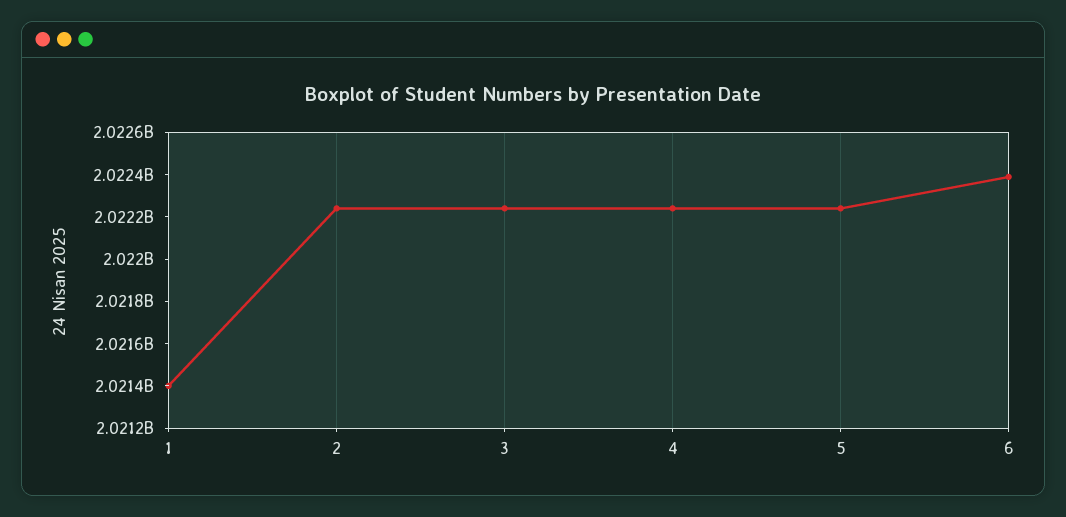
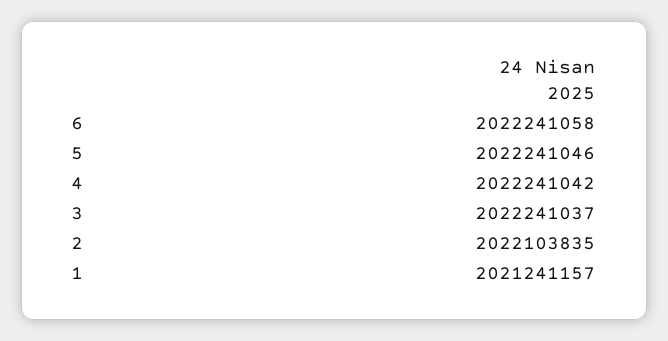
1: 2021400000 -> 2021241157
2: 2022250000 -> 2022103835
6: 2022400000 -> 2022241058

